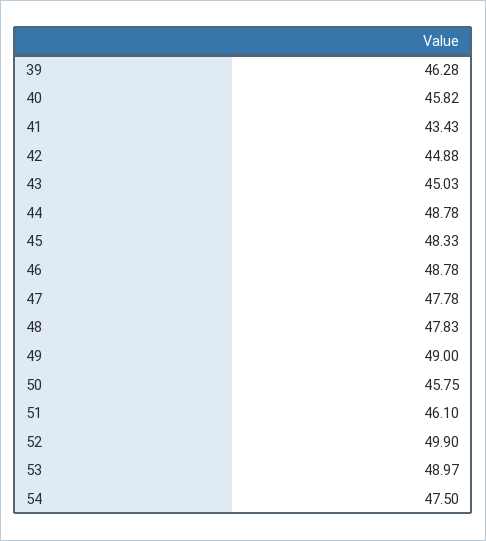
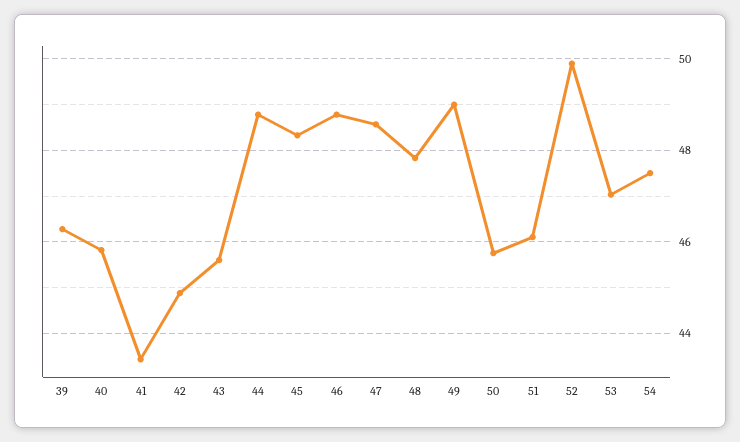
43: 45.03 -> 45.6
47: 47.78 -> 48.6
53: 48.97 -> 47

